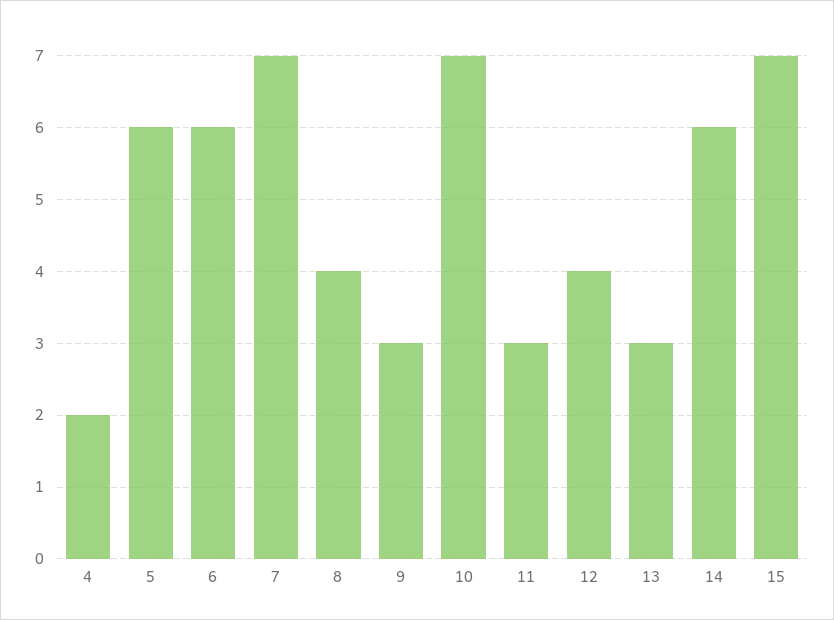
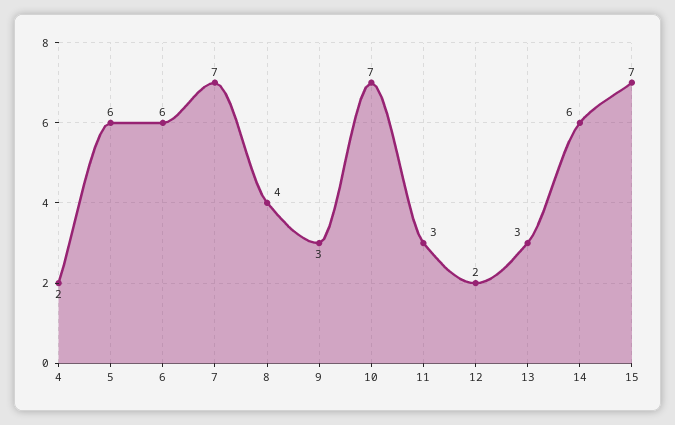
12: 4 -> 2

